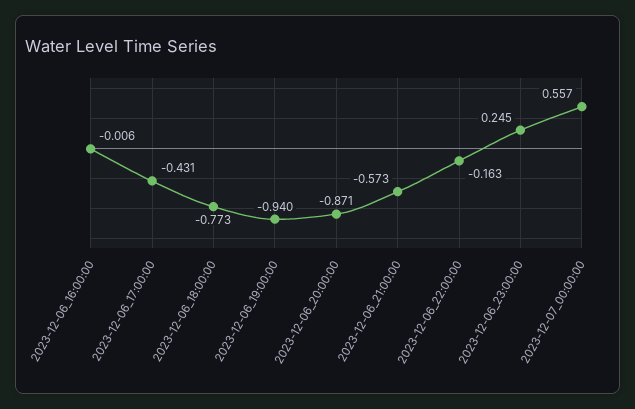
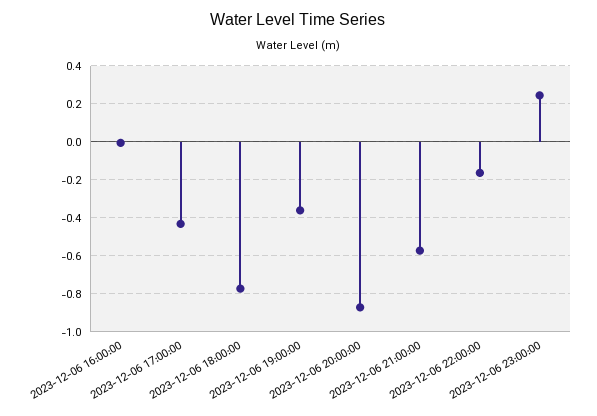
2023-12-06_19:00:00: -0.94 -> -0.35
2023-12-07_00:00:00: 0.557 -> none

